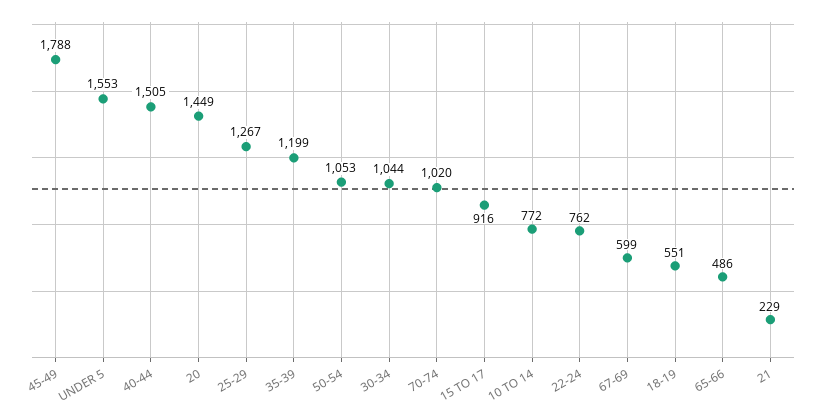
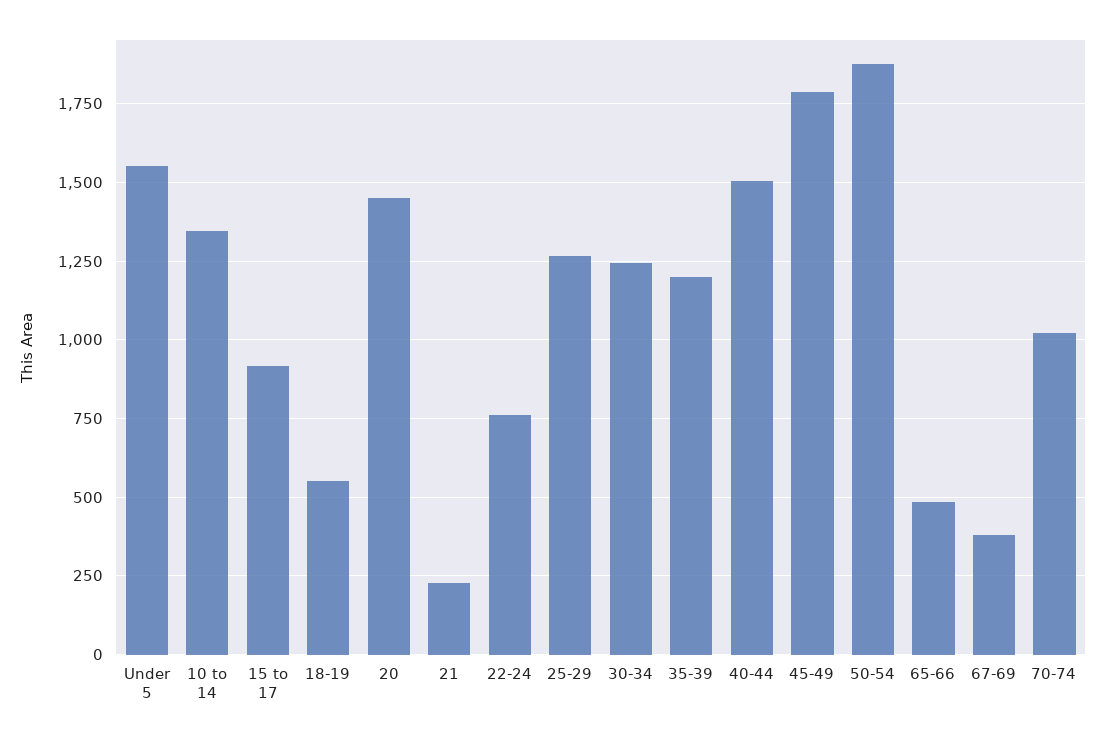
50-54: 1053 -> 1875
30-34: 1044 -> 1250
10 TO 14: 772 -> 1350
67-69: 599 -> 375

